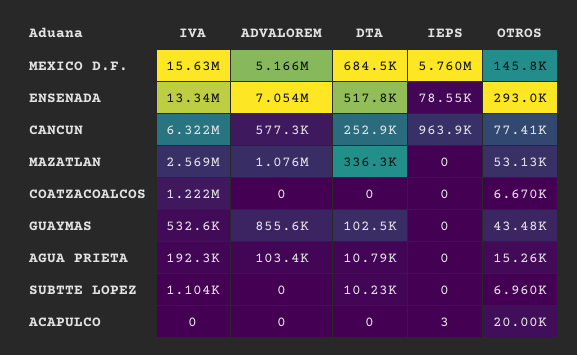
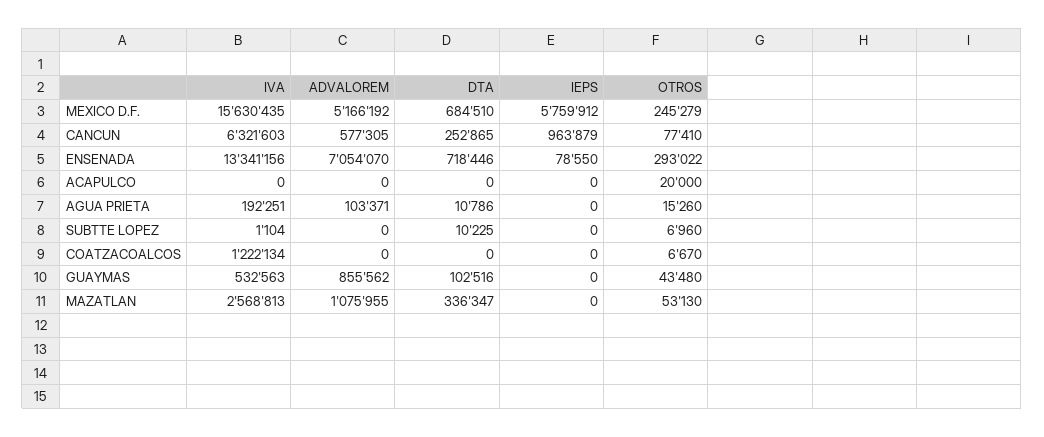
OTROS, MEXICO D.F.: 145800 -> 245279
DTA, ENSENADA: 517800 -> 718446
IEPS, ACAPULCO: 3 -> 0

